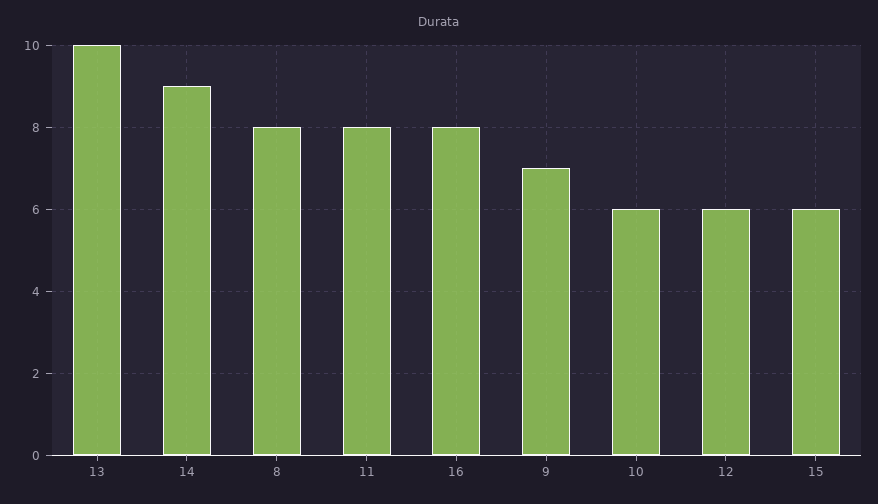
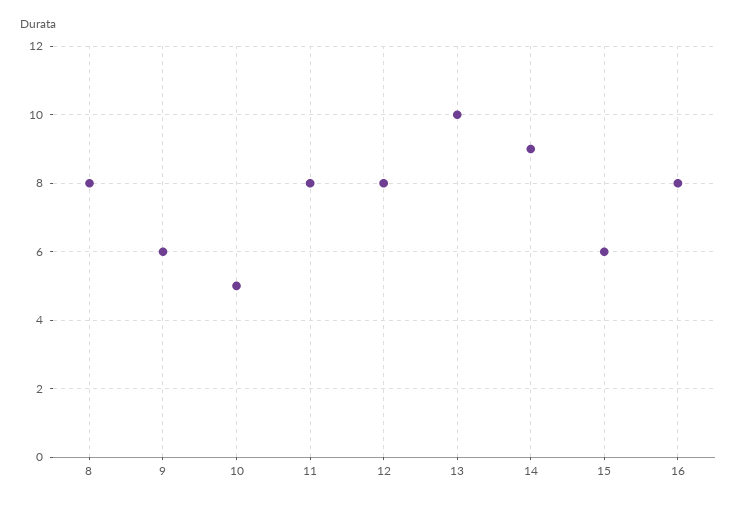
9: 7 -> 6
10: 6 -> 5
12: 6 -> 8

